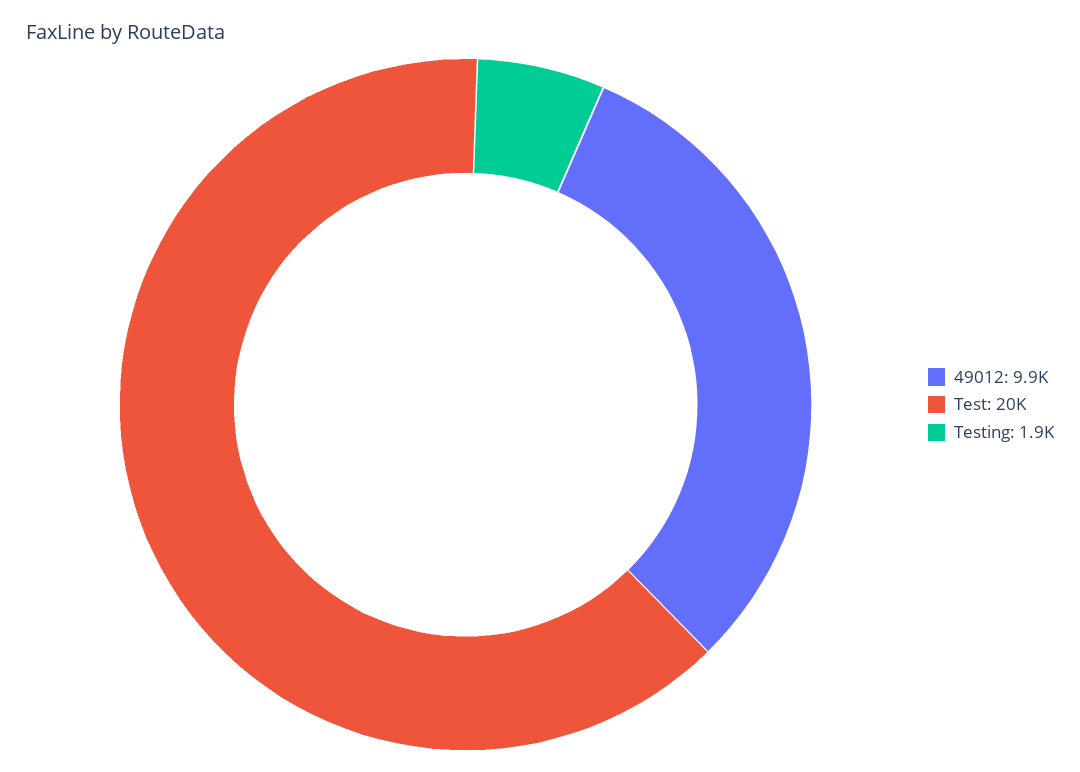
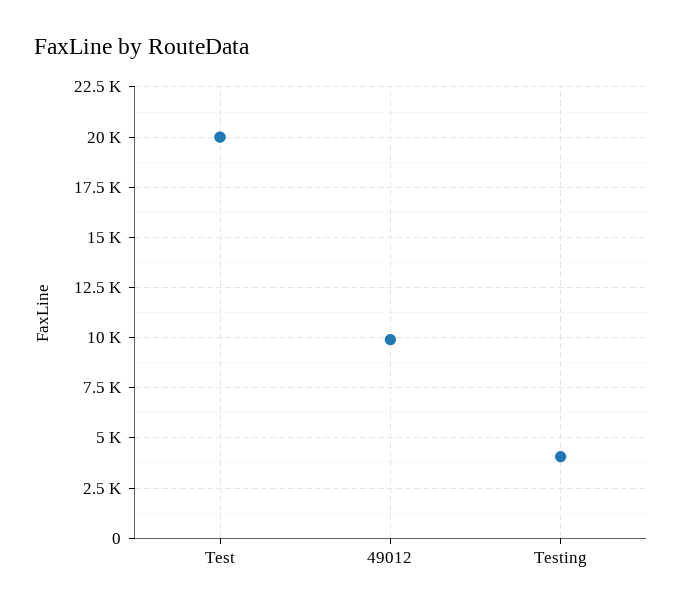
Testing: 1900 -> 4000

